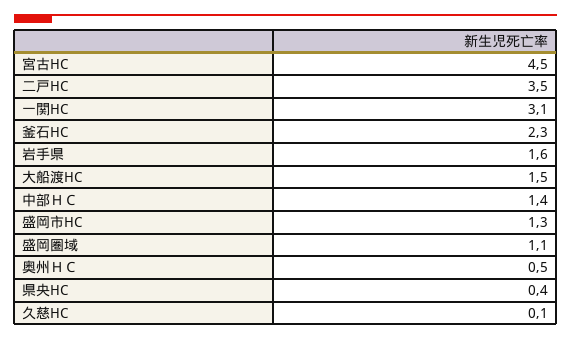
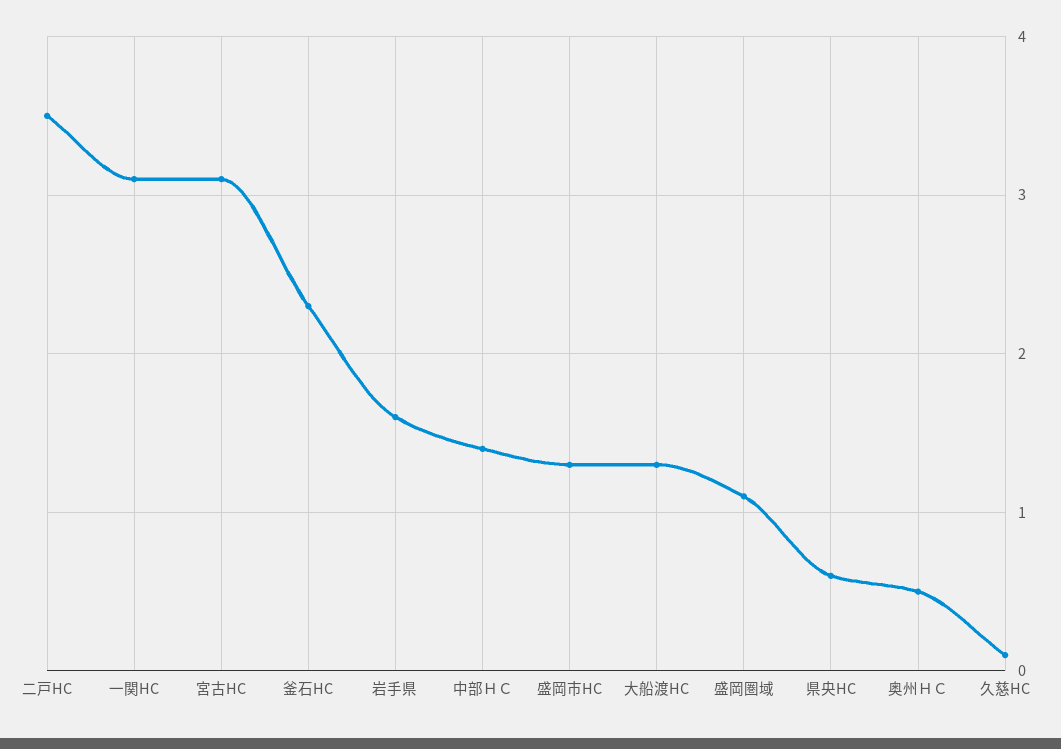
宮古HC: 4.5 -> 3.1
大船渡HC: 1.5 -> 1.3
県央HC: 0.4 -> 0.6

